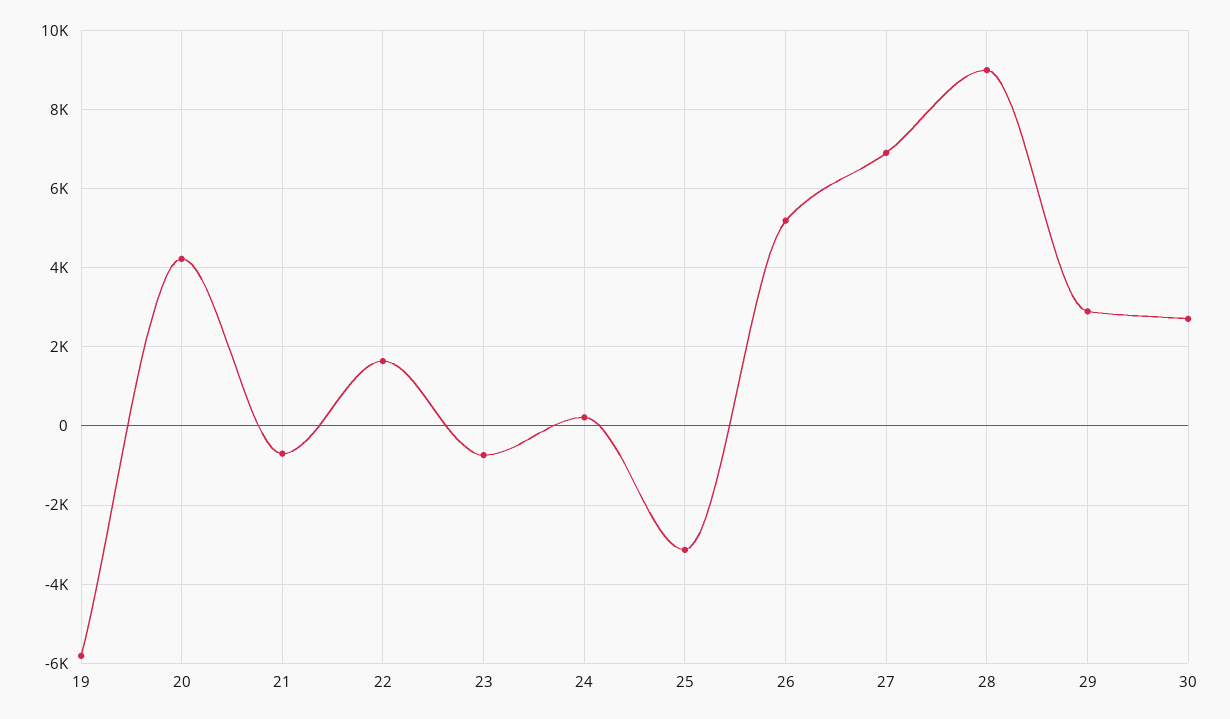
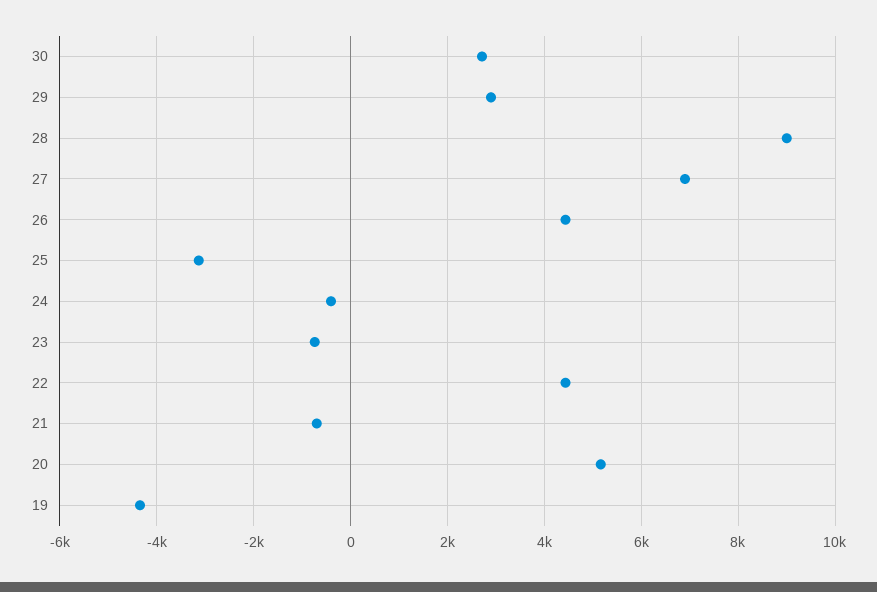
19: -5800 -> -4400
20: 4200 -> 5200
22: 1600 -> 4400
24: 200 -> -400
26: 5200 -> 4400

